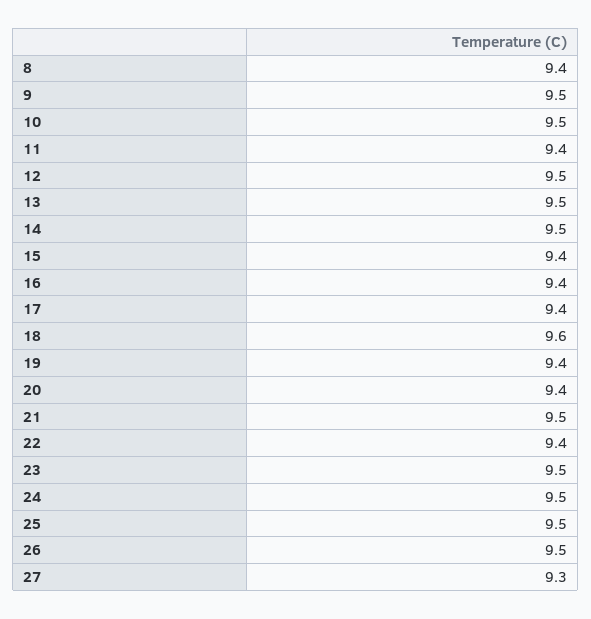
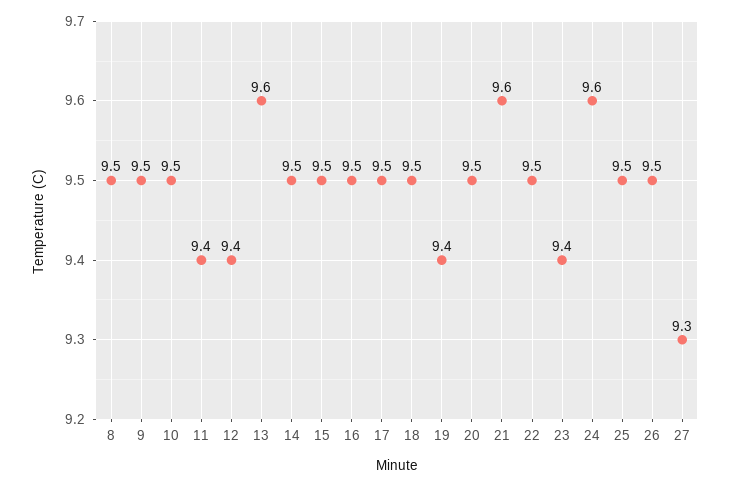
8: 9.4 -> 9.5
12: 9.5 -> 9.4
13: 9.5 -> 9.6
15: 9.4 -> 9.5
16: 9.4 -> 9.5
17: 9.4 -> 9.5
18: 9.6 -> 9.5
20: 9.4 -> 9.5
21: 9.5 -> 9.6
22: 9.4 -> 9.5
23: 9.5 -> 9.4
24: 9.5 -> 9.6

